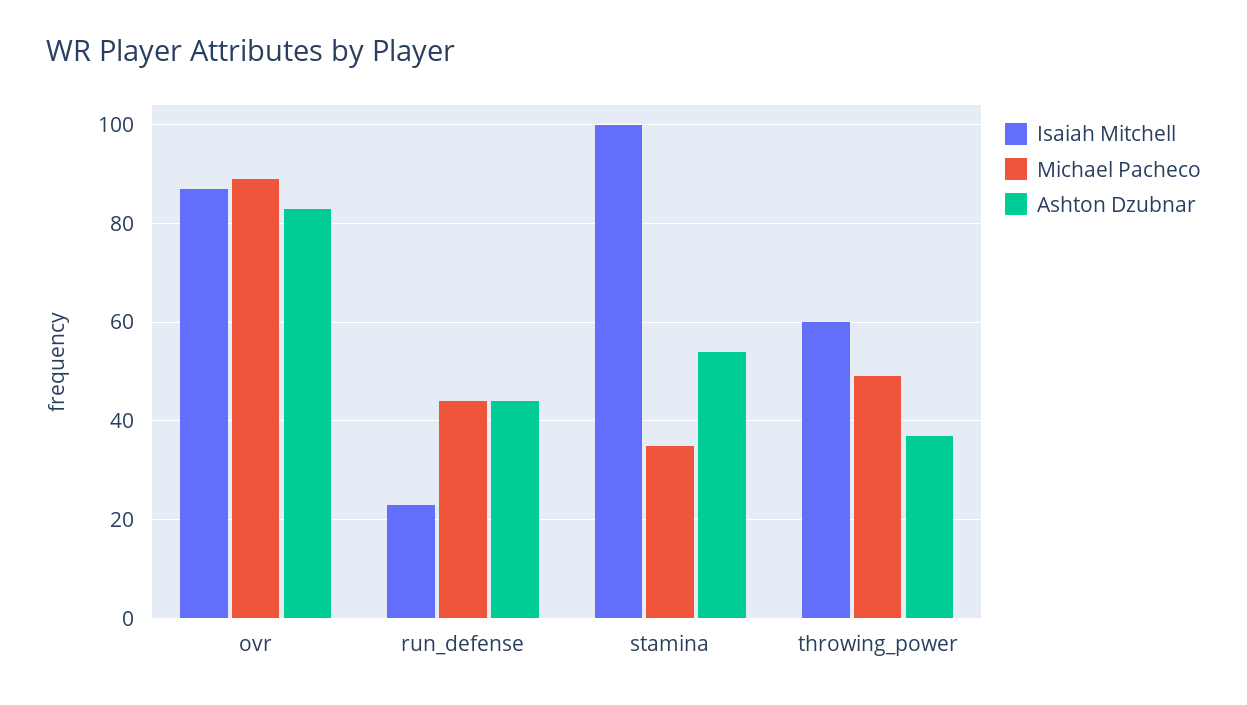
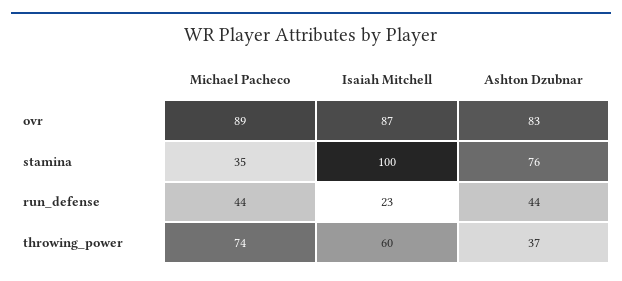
Ashton Dzubnar, stamina: 55 -> 76
Michael Pacheco, throwing_power: 50 -> 74

